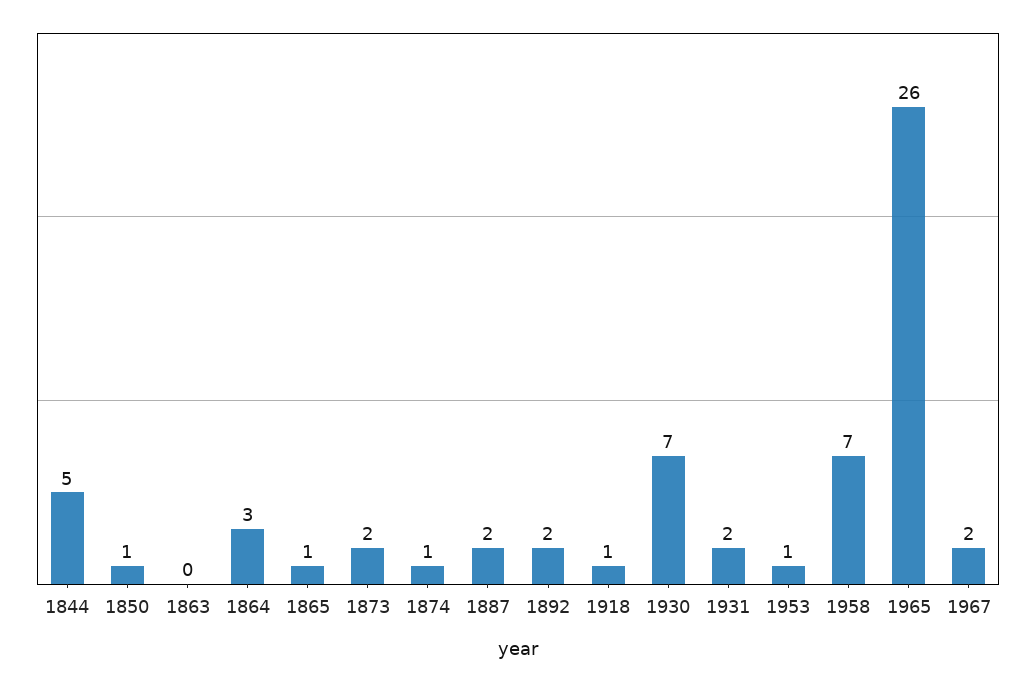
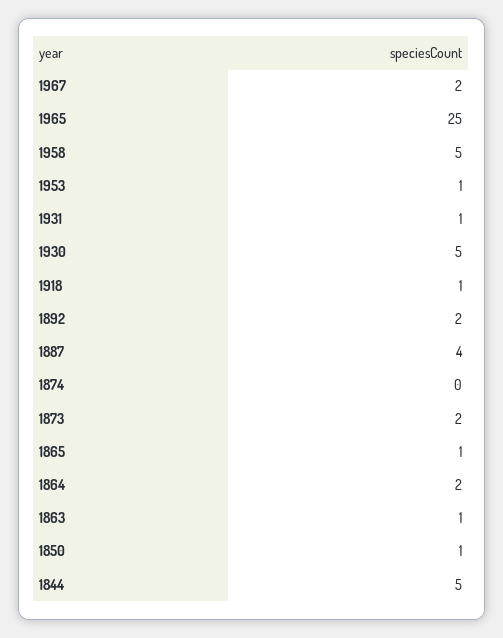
1863: 0 -> 1
1864: 3 -> 2
1874: 1 -> 0
1887: 2 -> 4
1930: 7 -> 5
1931: 2 -> 1
1958: 7 -> 5
1965: 26 -> 25

